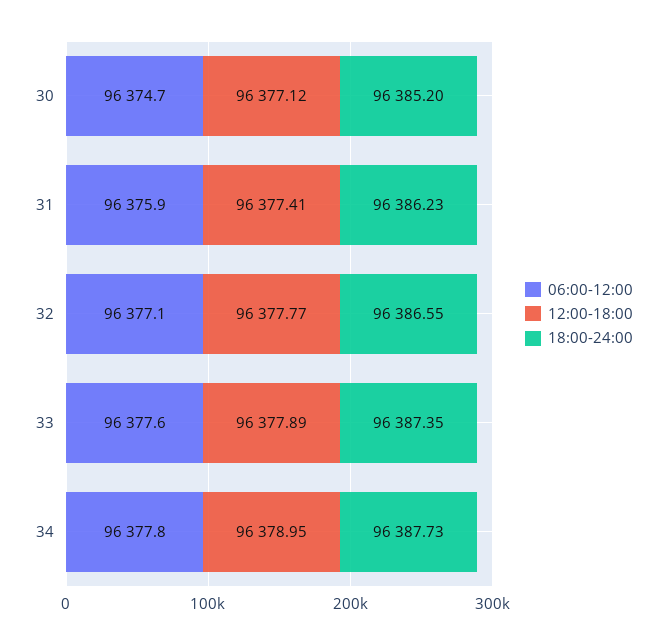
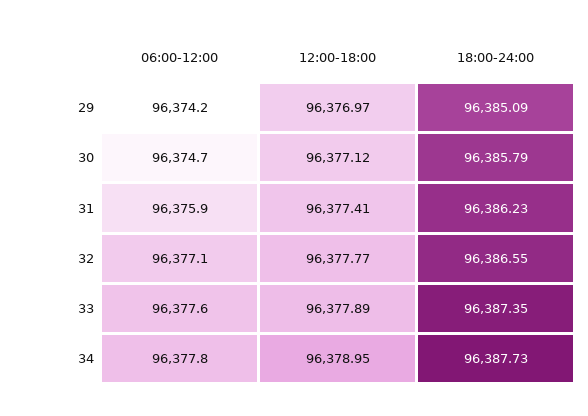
18:00-24:00, 30: 96385.2 -> 96385.79
06:00-12:00, 29: none -> 96374.2
12:00-18:00, 29: none -> 96376.97
18:00-24:00, 29: none -> 96385.09

